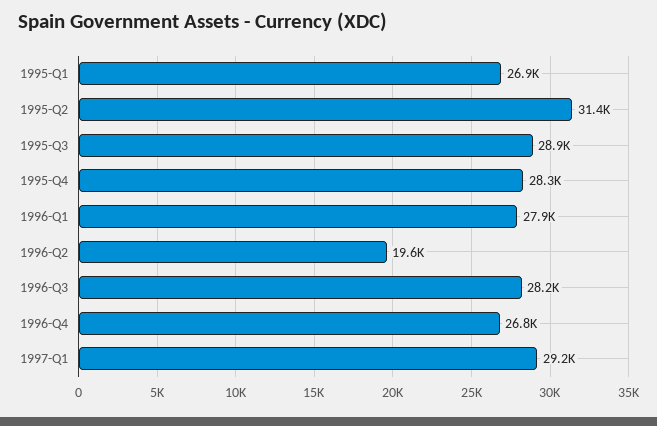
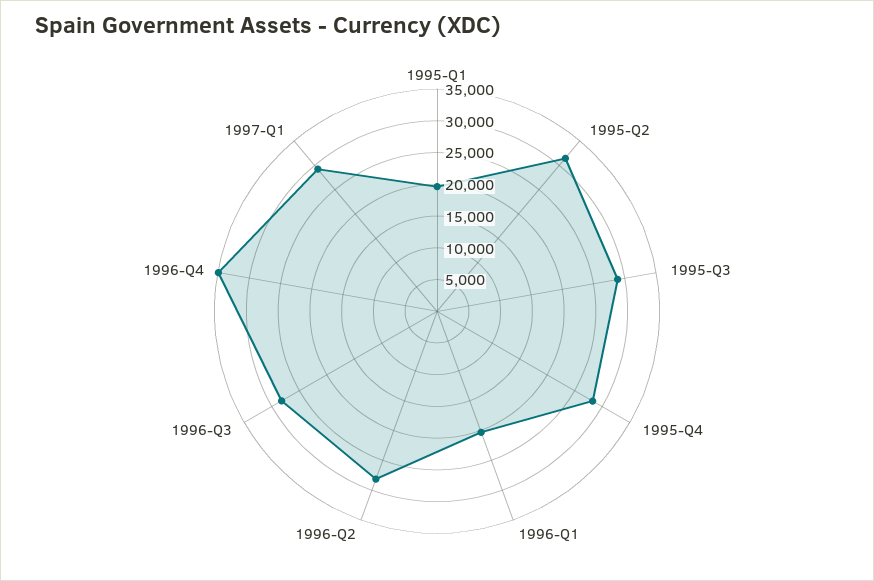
1995-Q1: 26900 -> 20000
1996-Q1: 27900 -> 20000
1996-Q2: 19600 -> 27500
1996-Q4: 26800 -> 35000

